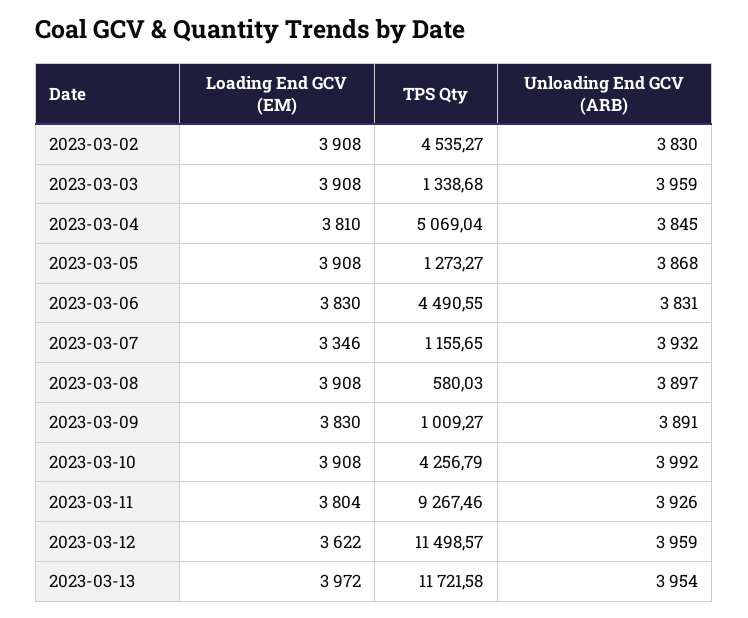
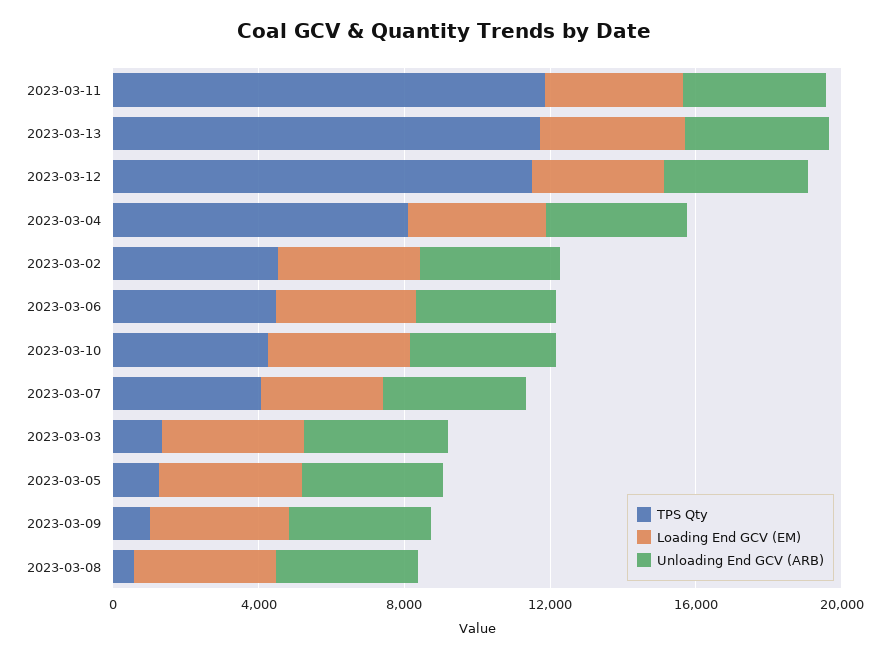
TPS Qty, 2023-03-04: 5069.04 -> 8000
TPS Qty, 2023-03-07: 1155.65 -> 4000
TPS Qty, 2023-03-11: 9267.46 -> 12000

